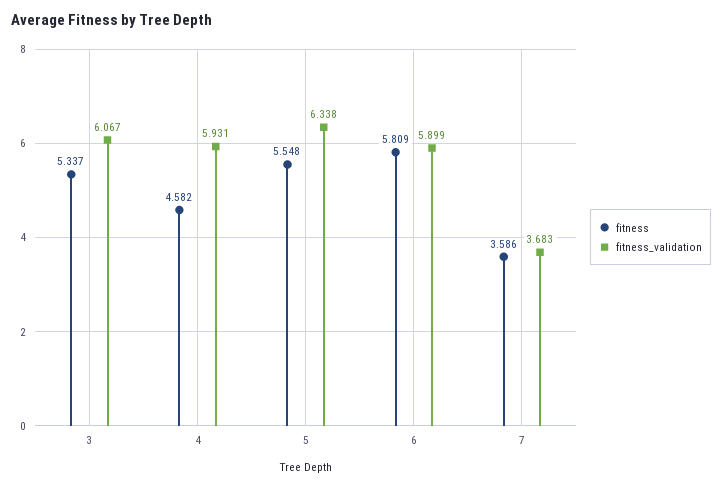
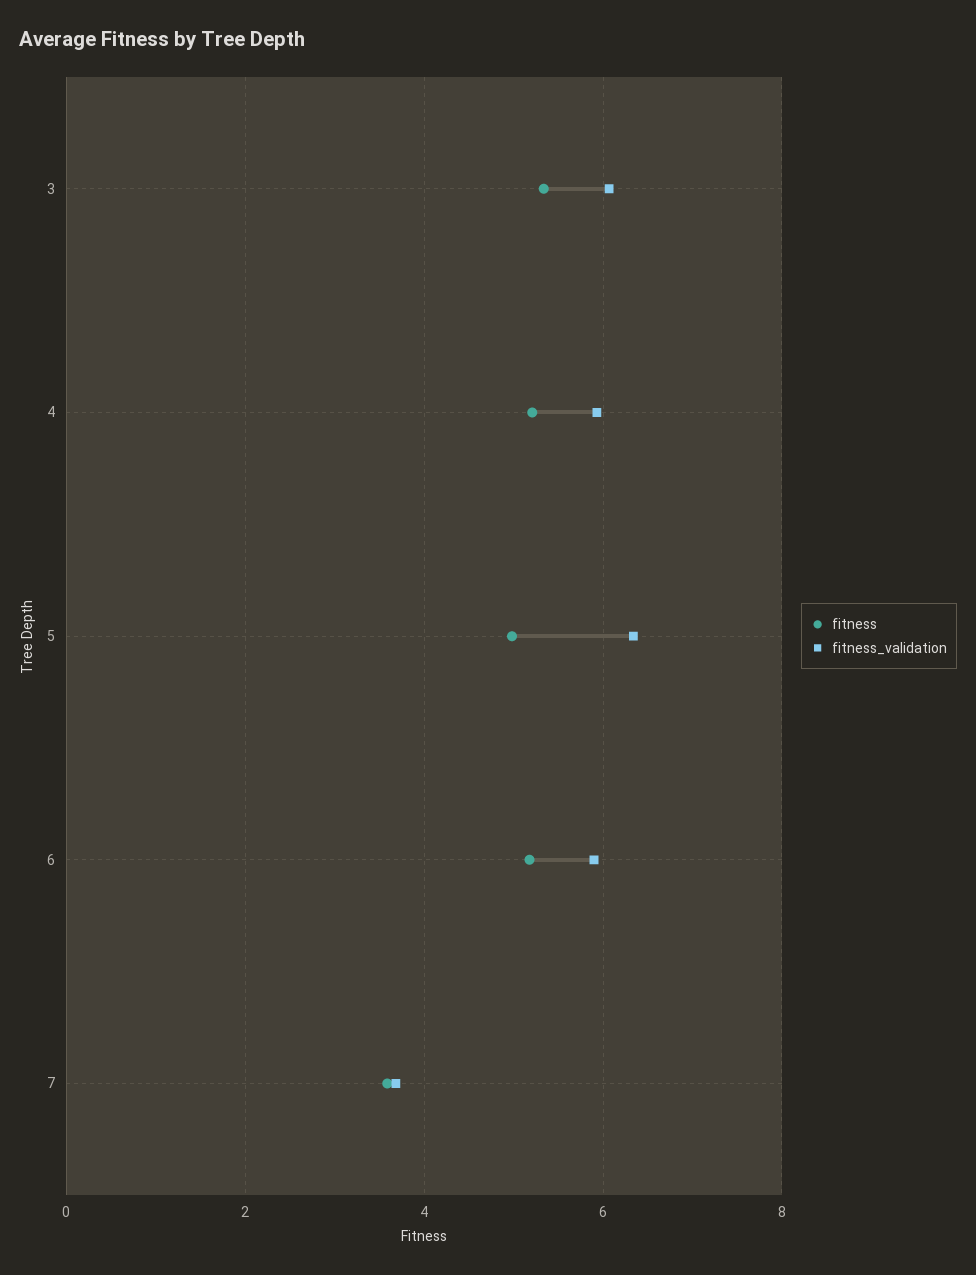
fitness, 4: 4.582 -> 5.2
fitness, 5: 5.548 -> 5
fitness, 6: 5.809 -> 5.2

